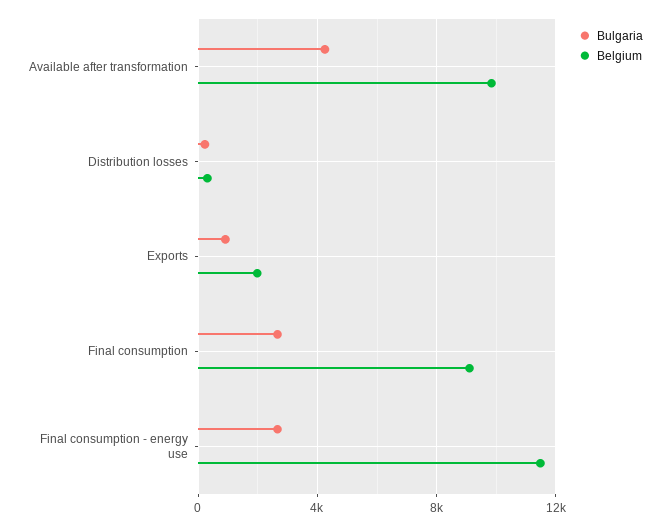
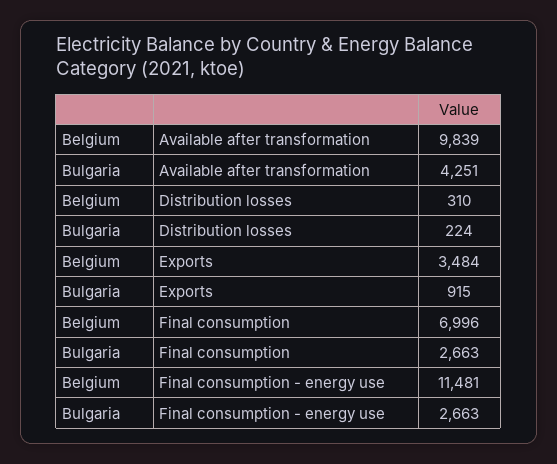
Belgium, Exports: 2000 -> 3484
Belgium, Final consumption: 9000 -> 6996

